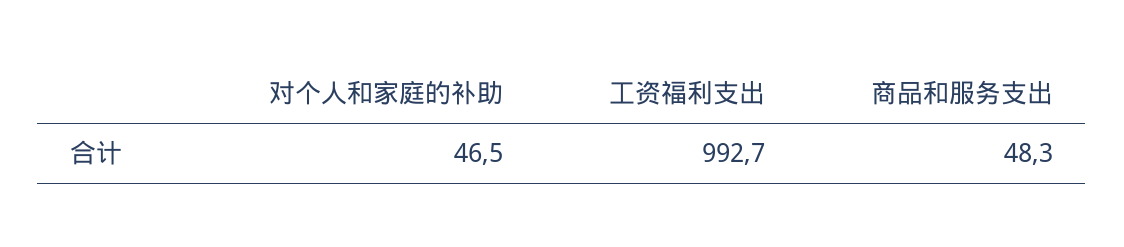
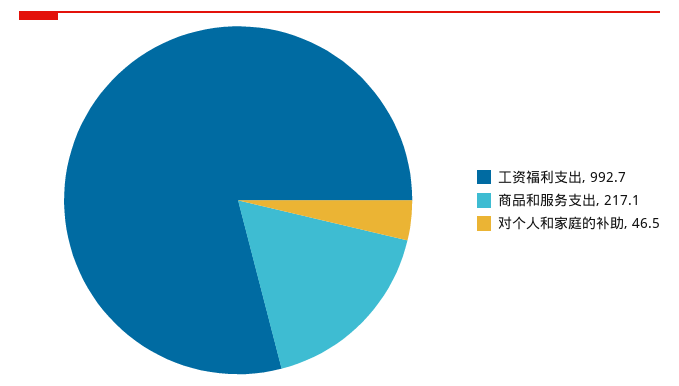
商品和服务支出: 48.3 -> 217.1

